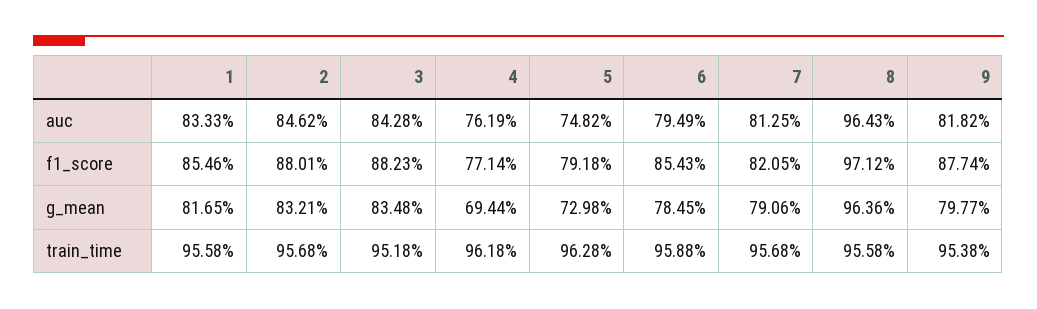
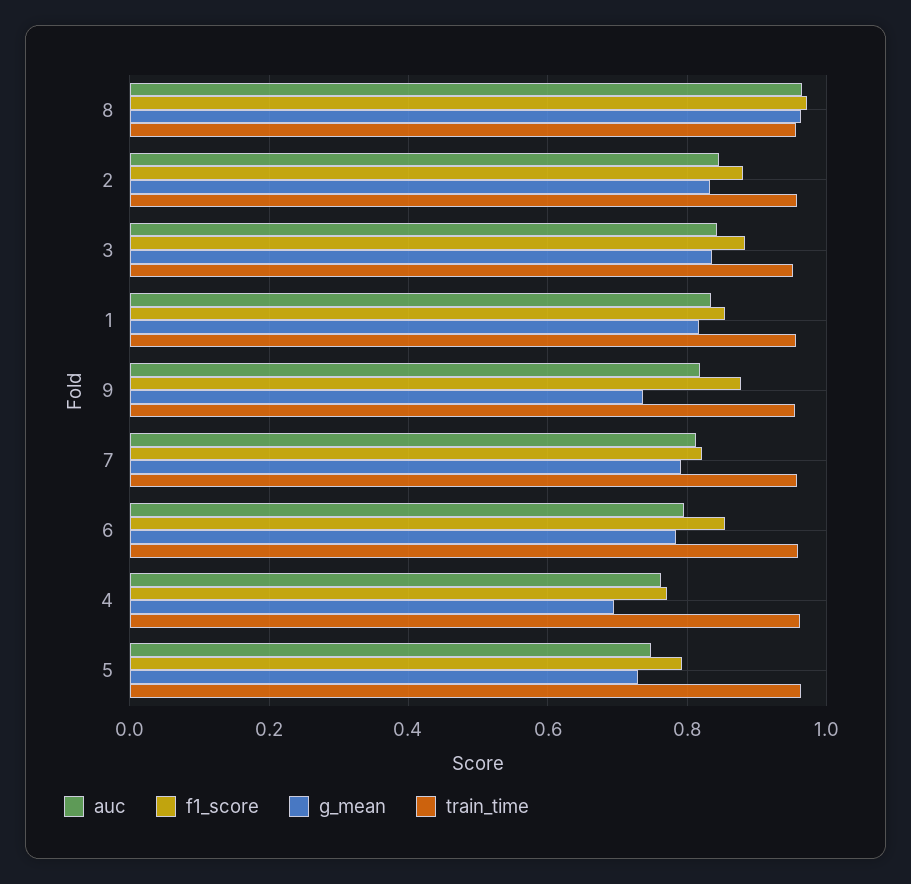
g_mean, 9: 0.7977 -> 0.74

